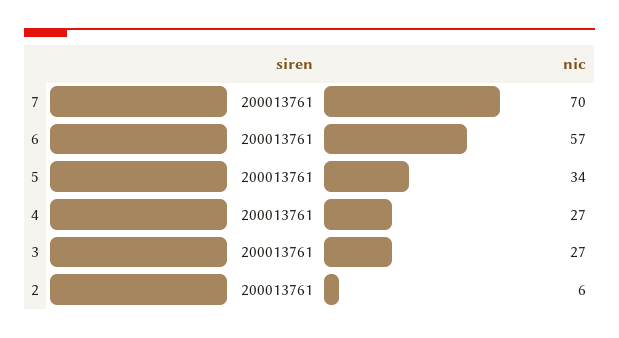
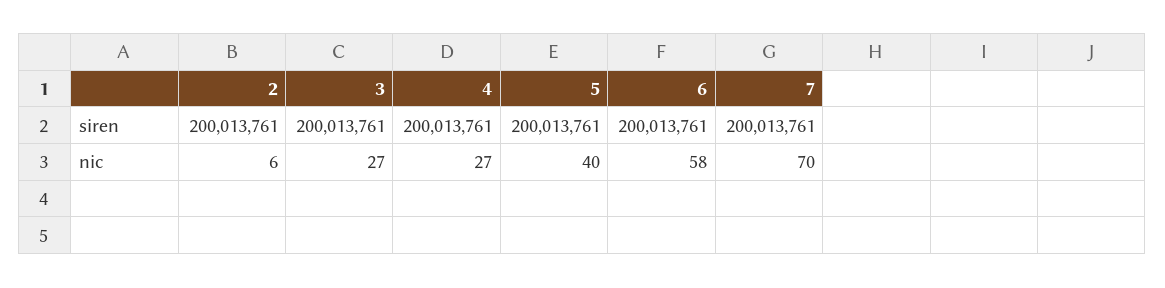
nic, 6: 57 -> 58
nic, 5: 34 -> 40

